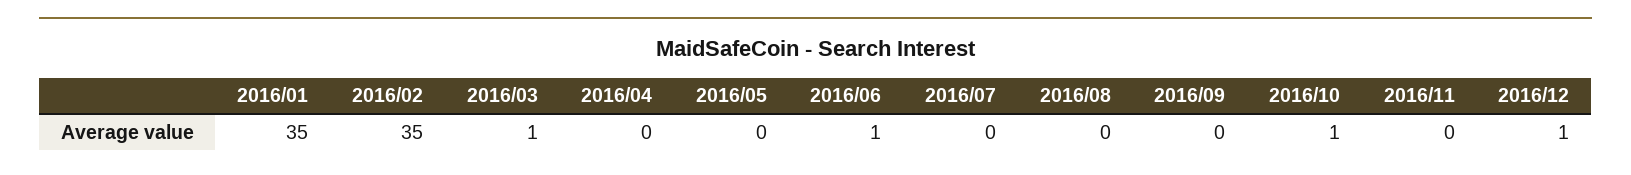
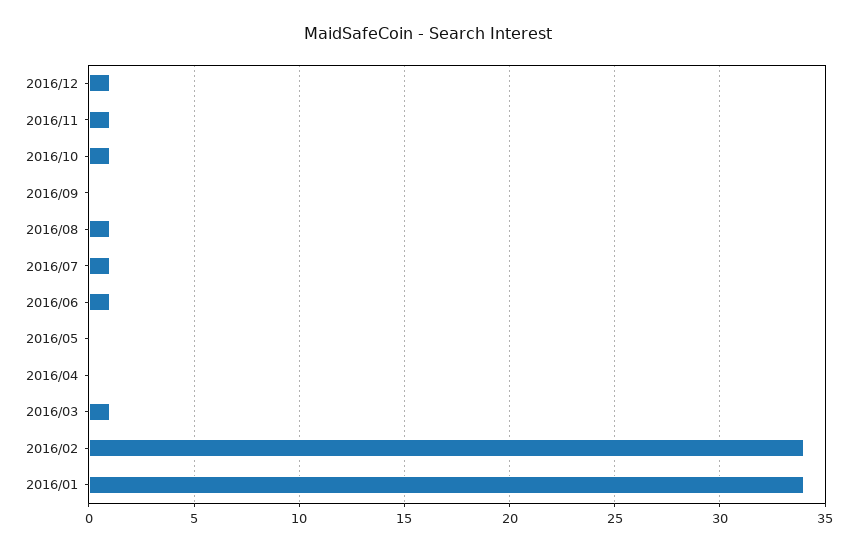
2016/01: 35 -> 34
2016/02: 35 -> 34
2016/07: 0 -> 1
2016/08: 0 -> 1
2016/11: 0 -> 1

